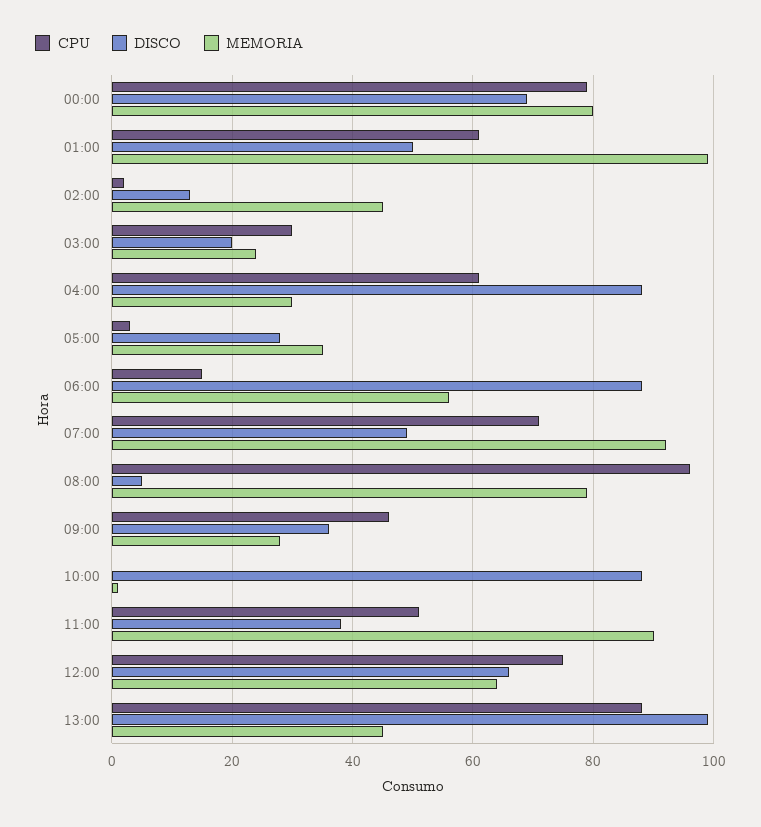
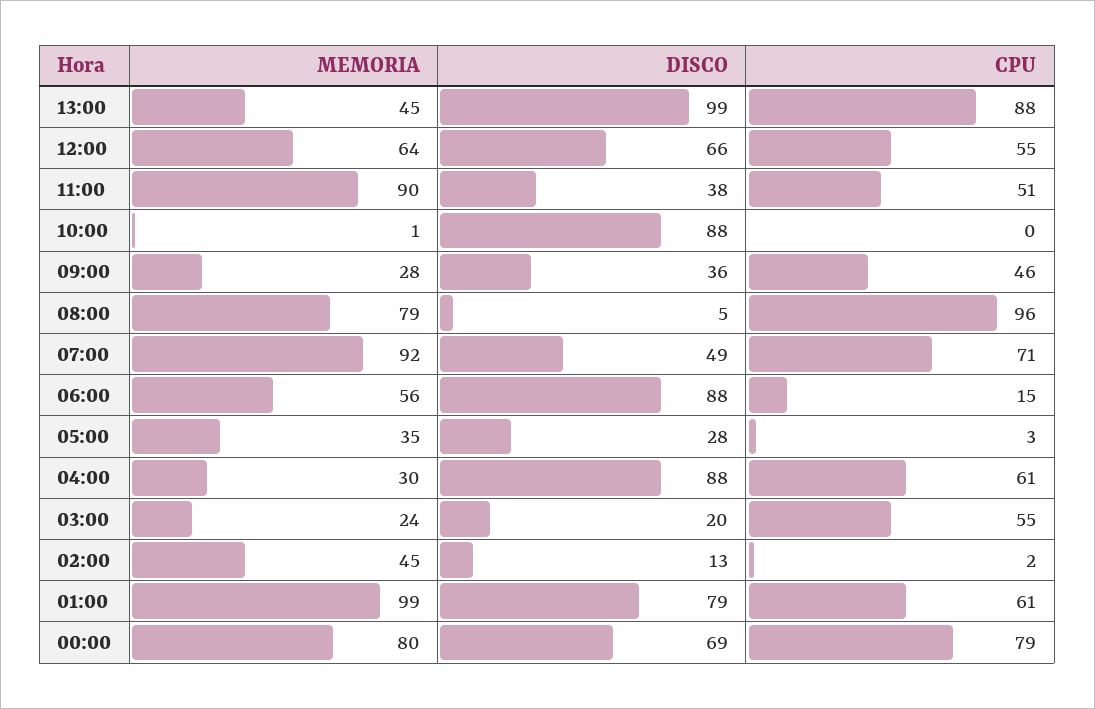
DISCO, 01:00: 50 -> 79
CPU, 03:00: 30 -> 55
CPU, 12:00: 75 -> 55

